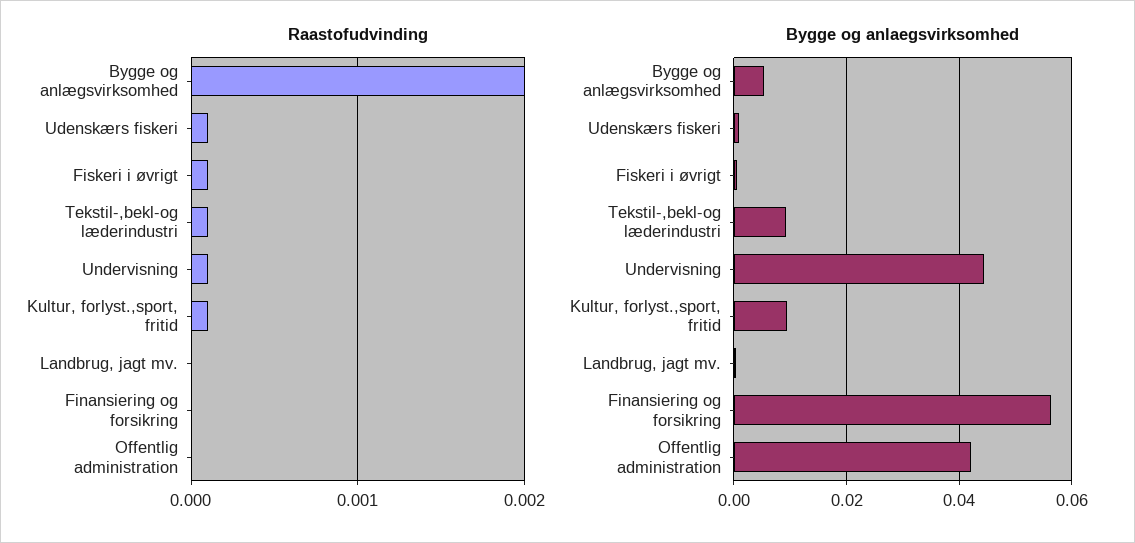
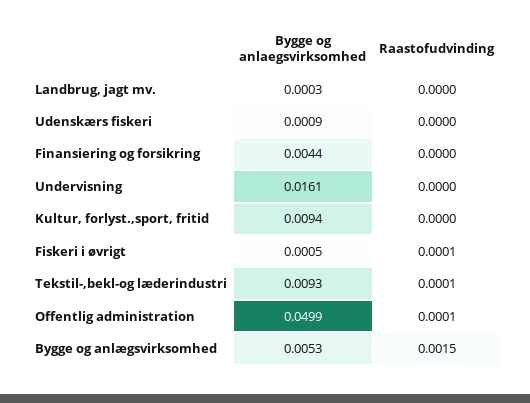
Raastofudvinding, Bygge og anlægsvirksomhed: 0.002 -> 0.0015
Raastofudvinding, Udenskærs fiskeri: 0.0001 -> 0
Raastofudvinding, Undervisning: 0.0001 -> 0
Raastofudvinding, Kultur, forlyst.,sport, fritid: 0.0001 -> 0
Raastofudvinding, Offentlig administration: 0 -> 0.0001
Bygge og anlaegsvirksomhed, Undervisning: 0.044 -> 0.0161
Bygge og anlaegsvirksomhed, Finansiering og forsikring: 0.056 -> 0.0044
Bygge og anlaegsvirksomhed, Offentlig administration: 0.042 -> 0.0499

